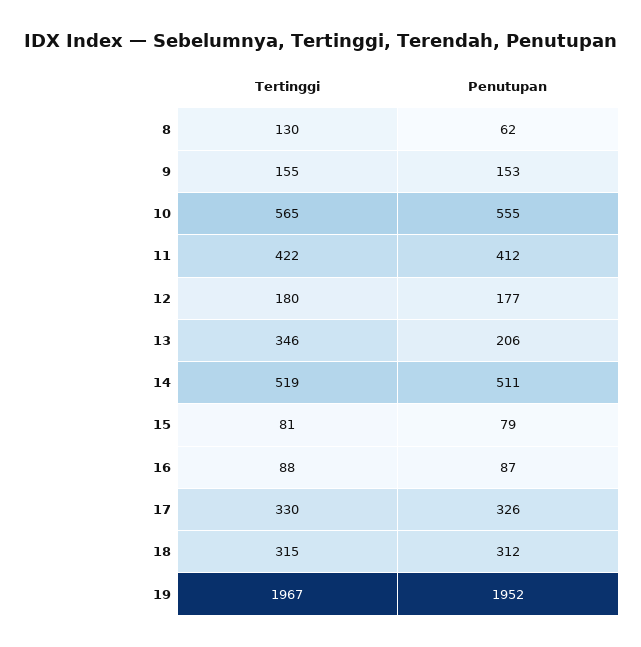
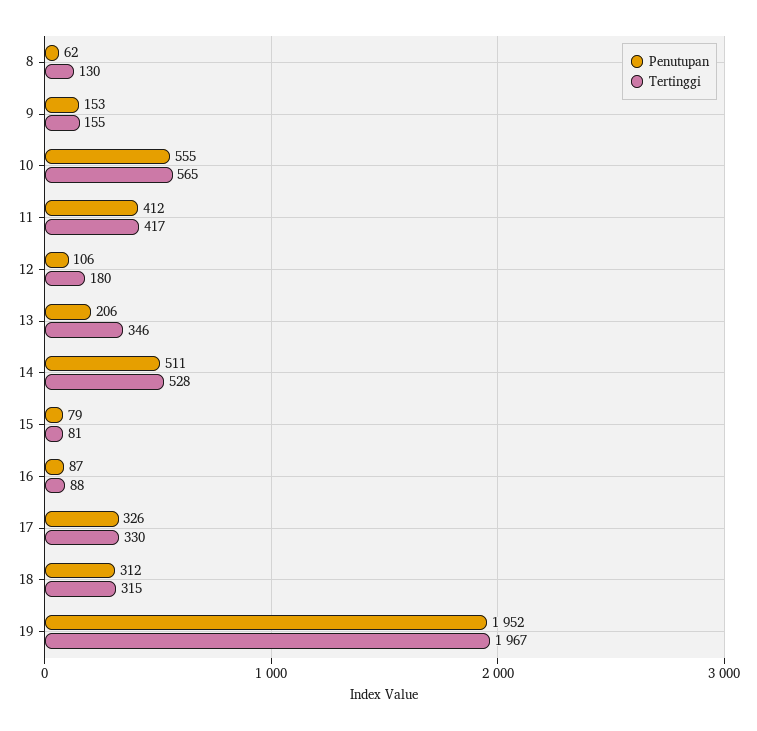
Tertinggi, 11: 422 -> 417
Penutupan, 12: 177 -> 106
Tertinggi, 14: 519 -> 528

